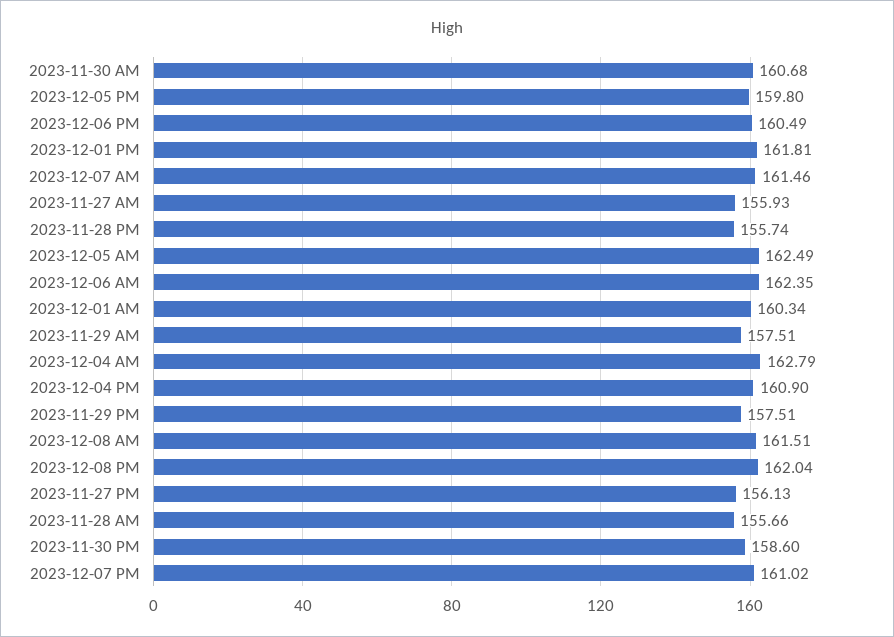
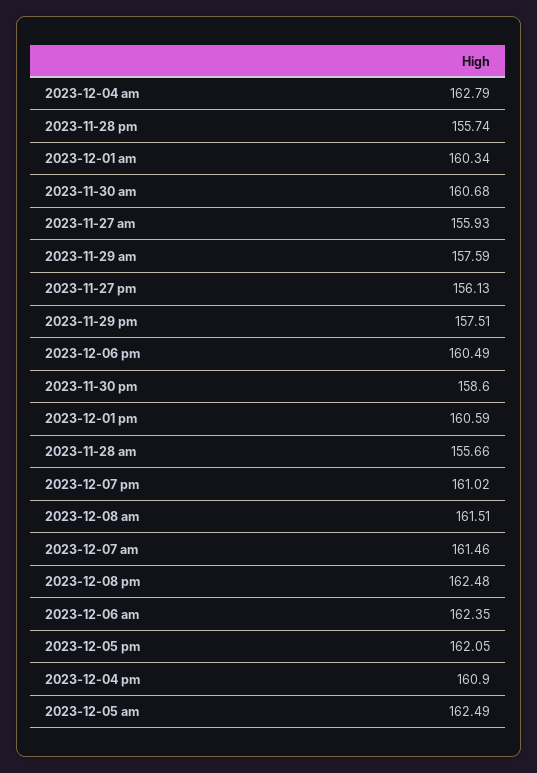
2023-12-05 PM: 159.8 -> 162.05
2023-12-01 PM: 161.81 -> 160.59
2023-11-29 AM: 157.51 -> 157.59
2023-12-08 PM: 162.04 -> 162.48

